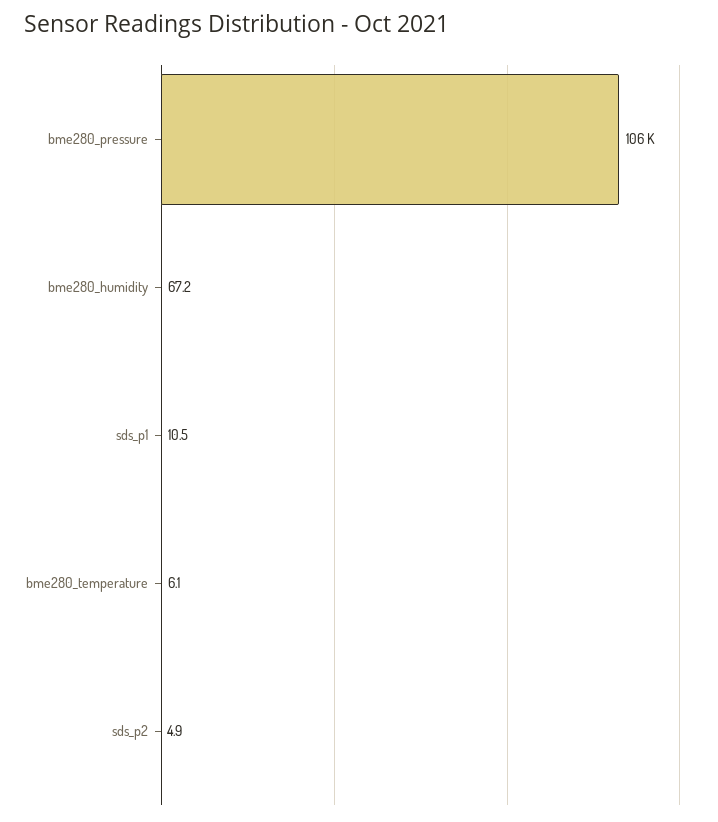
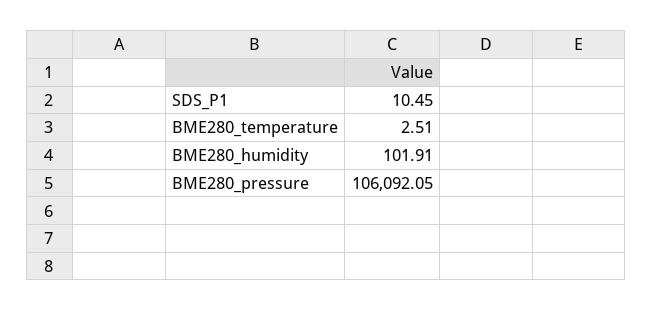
bme280_humidity: 67.2 -> 101.91
bme280_temperature: 6.1 -> 2.51
sds_p2: 4.9 -> none

